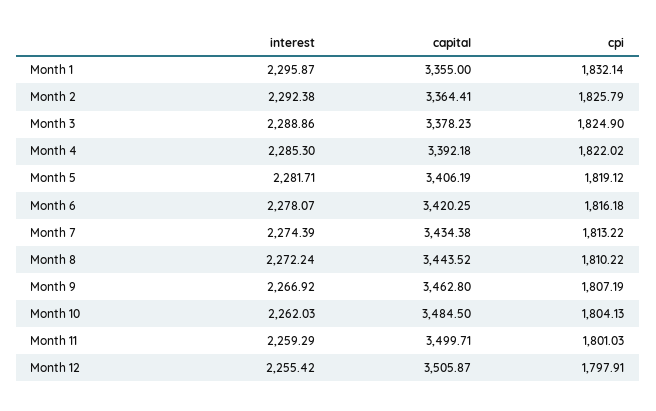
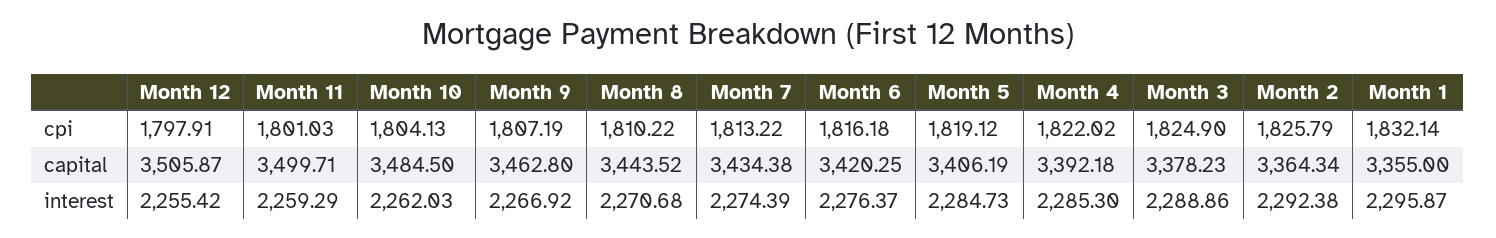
capital, Month 2: 3364.41 -> 3364.34
interest, Month 5: 2281.71 -> 2284.73
interest, Month 6: 2278.07 -> 2276.37
interest, Month 8: 2272.24 -> 2270.68

